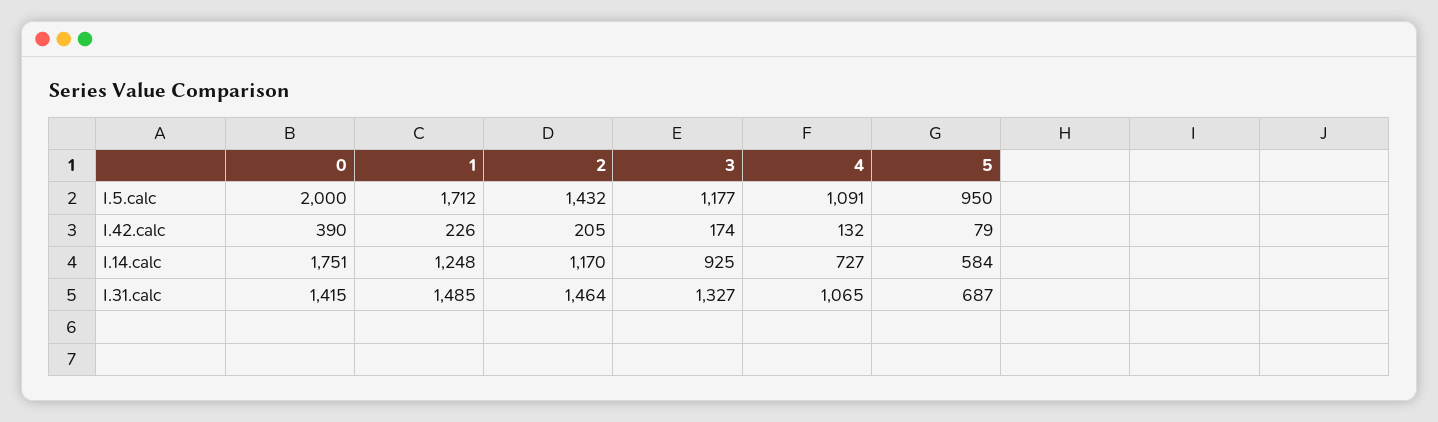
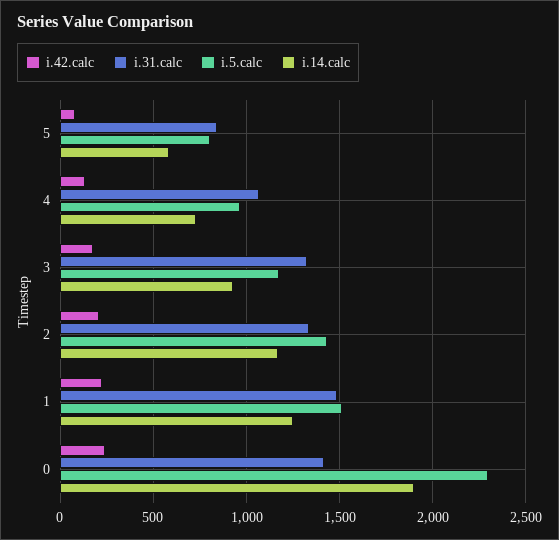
I.5.calc, 0: 2000 -> 2300
I.5.calc, 1: 1712 -> 1500
I.5.calc, 4: 1091 -> 950
I.5.calc, 5: 950 -> 800
I.42.calc, 0: 390 -> 250
I.14.calc, 0: 1751 -> 1900
I.31.calc, 2: 1464 -> 1350
I.31.calc, 5: 687 -> 850

